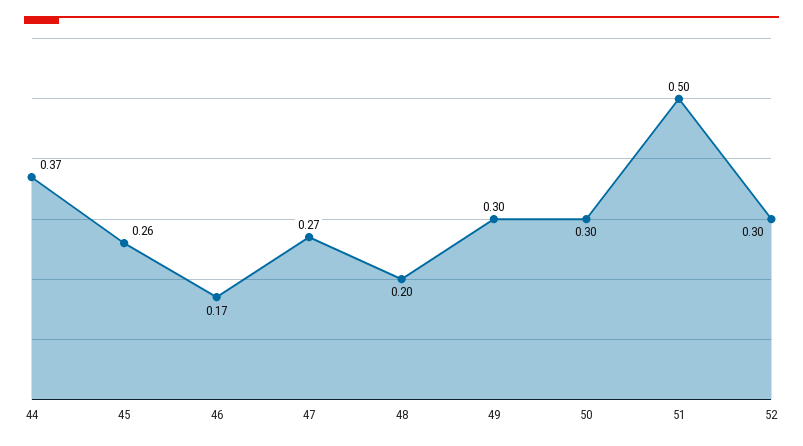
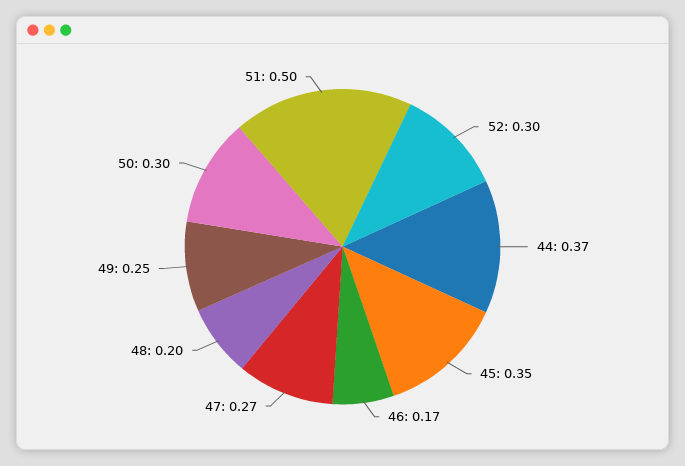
45: 0.26 -> 0.35
49: 0.3 -> 0.25

